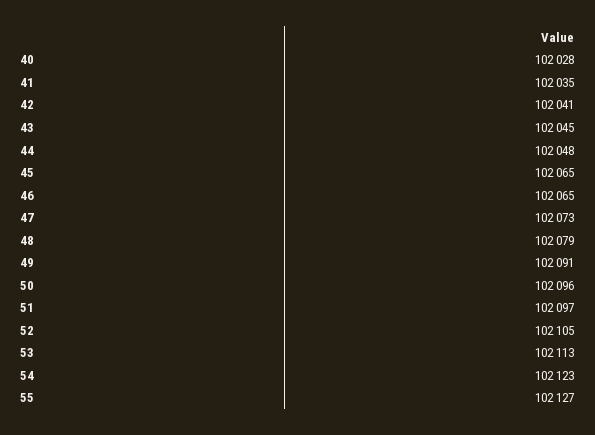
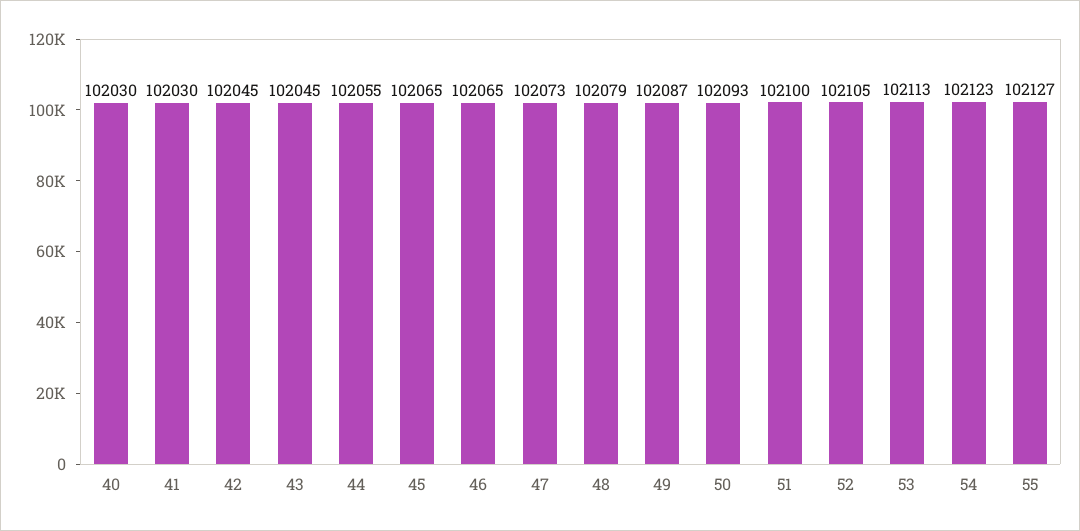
40: 102028 -> 102030
41: 102035 -> 102030
42: 102041 -> 102045
44: 102048 -> 102055
49: 102091 -> 102087
50: 102096 -> 102093
51: 102097 -> 102100

